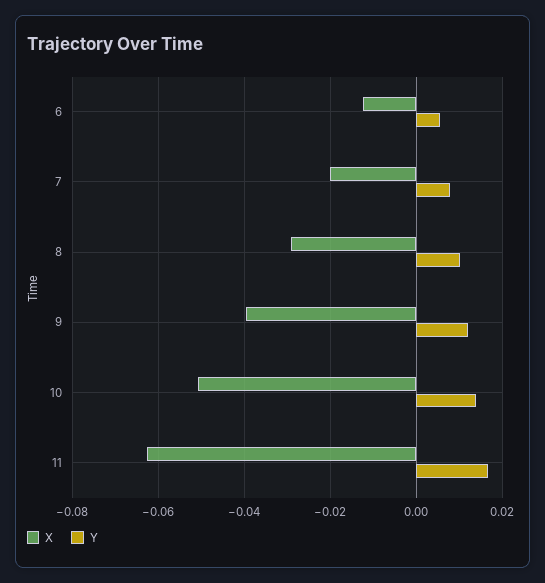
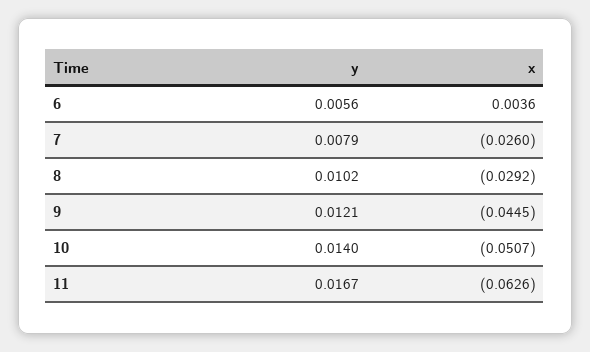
X, 6: -0.012 -> 0.0036
X, 7: -0.02 -> -0.026
X, 9: -0.04 -> -0.0445

